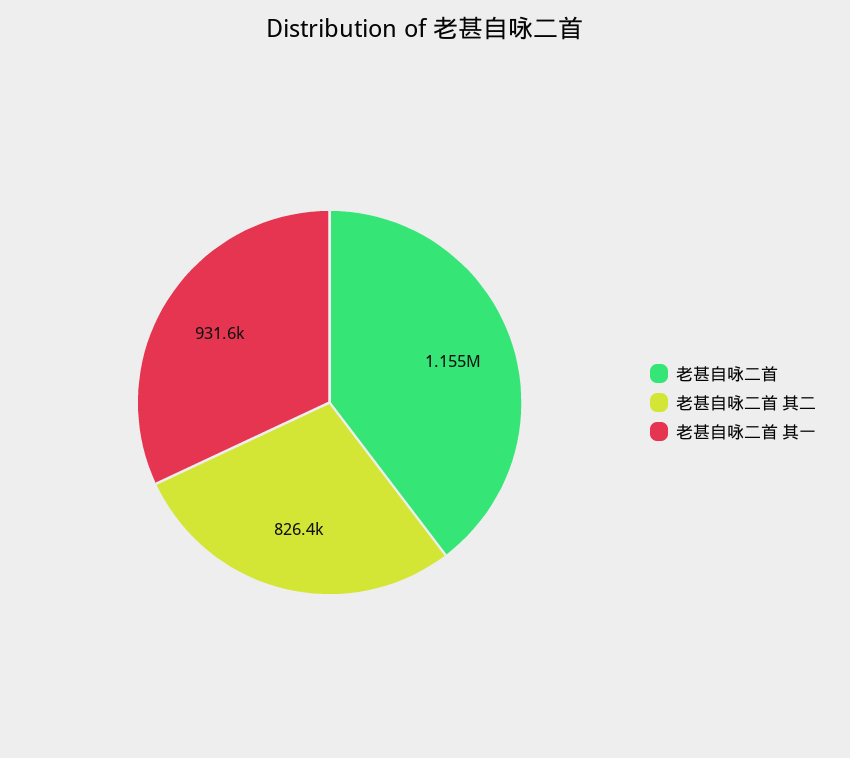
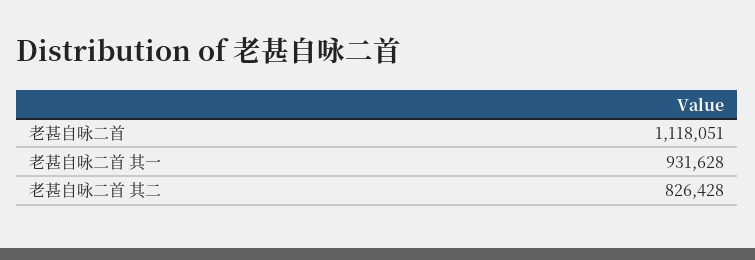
老甚自咏二首: 1155000 -> 1118051

